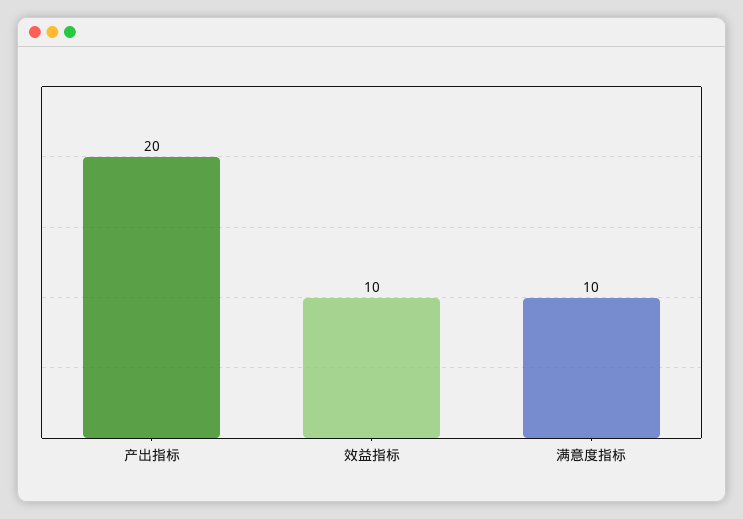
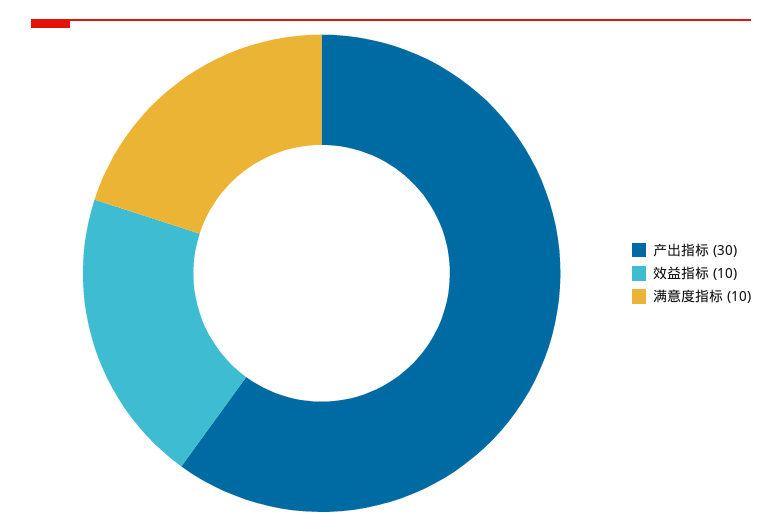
产出指标: 20 -> 30

